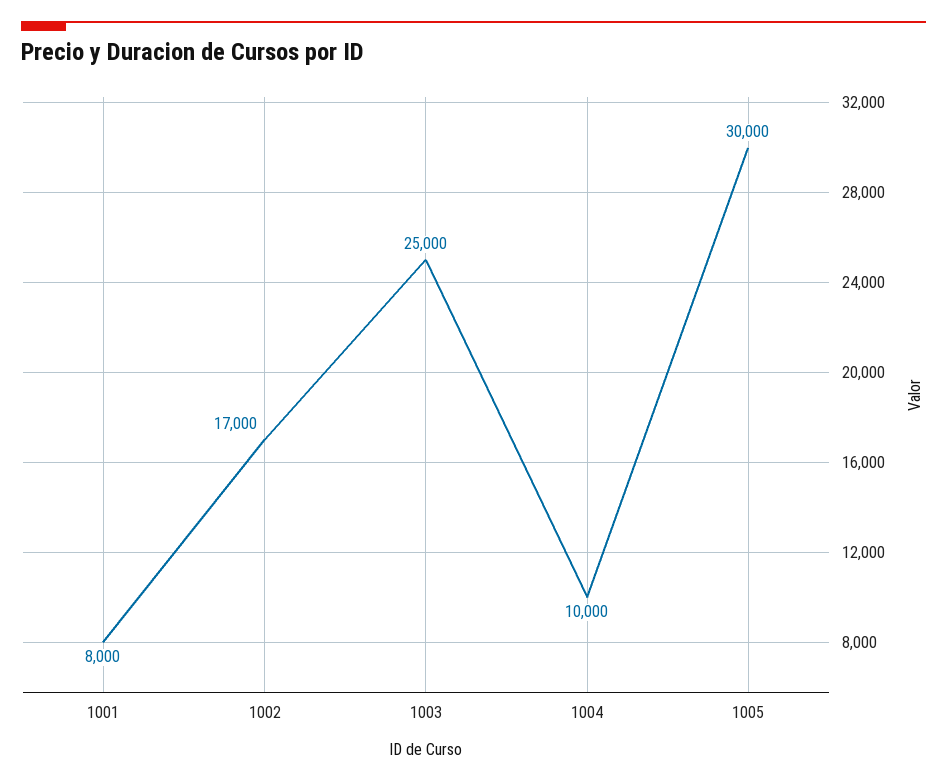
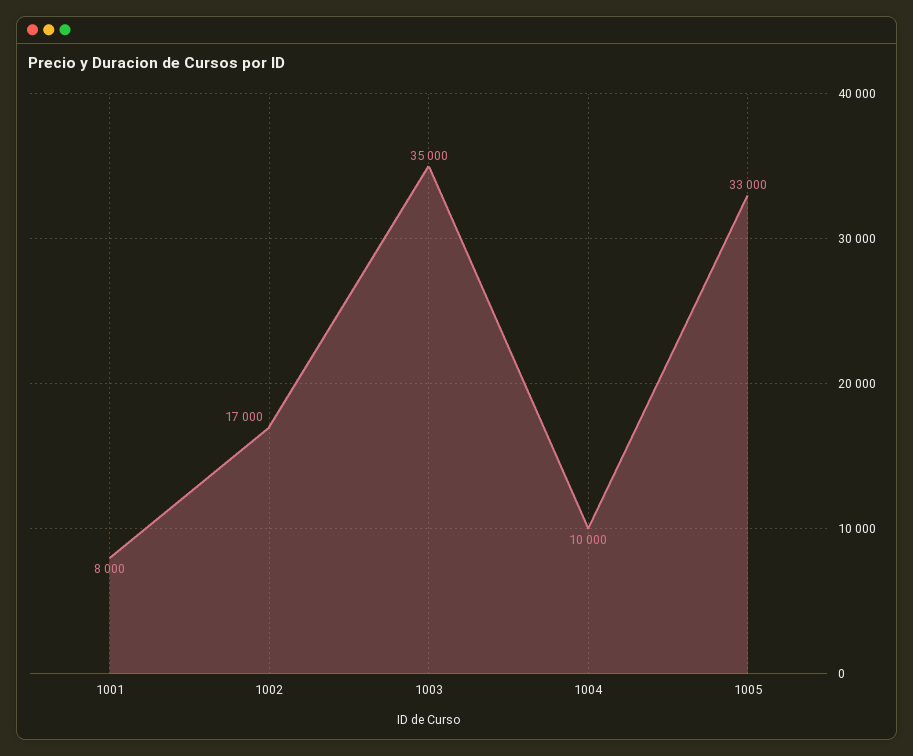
1003: 25000 -> 35000
1005: 30000 -> 33000

